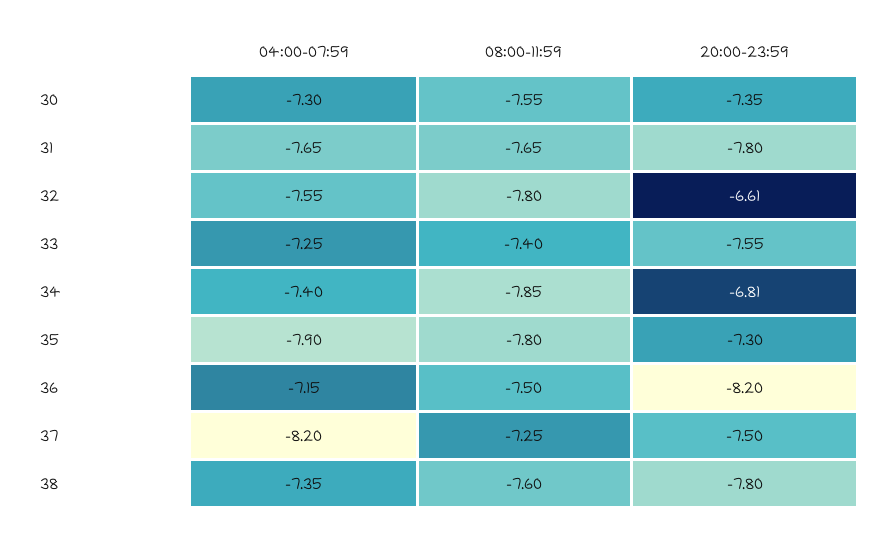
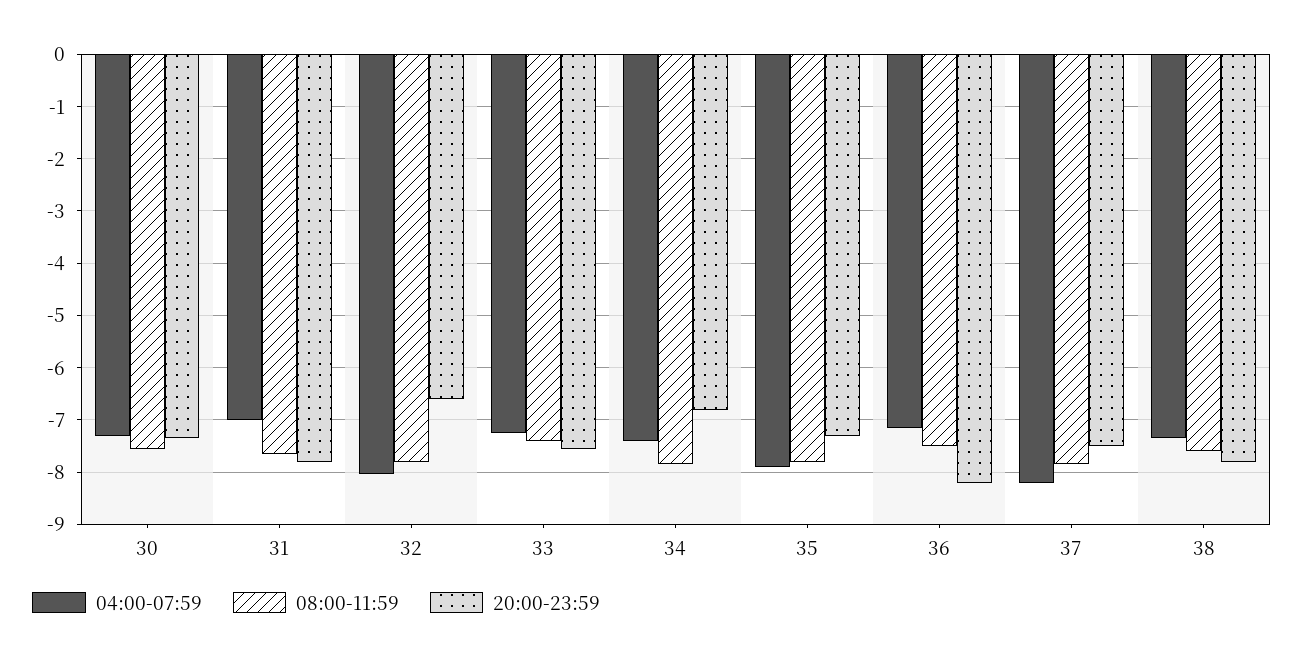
04:00-07:59, 31: -7.65 -> -7
04:00-07:59, 32: -7.55 -> -8
08:00-11:59, 37: -7.25 -> -7.8

